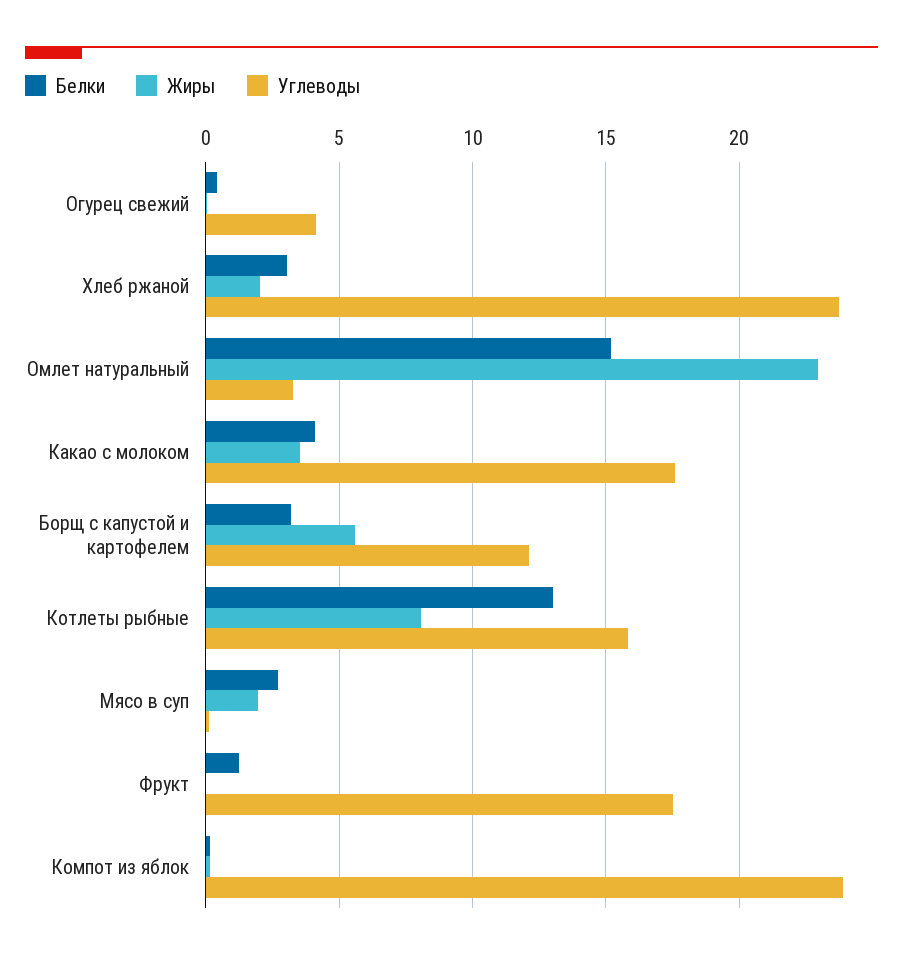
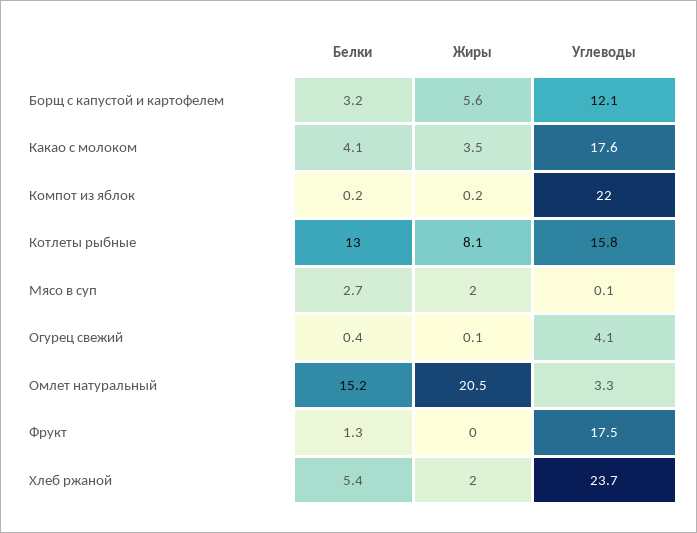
Белки, Хлеб ржаной: 3 -> 5.4
Жиры, Омлет натуральный: 23 -> 20.5
Углеводы, Компот из яблок: 24 -> 22

